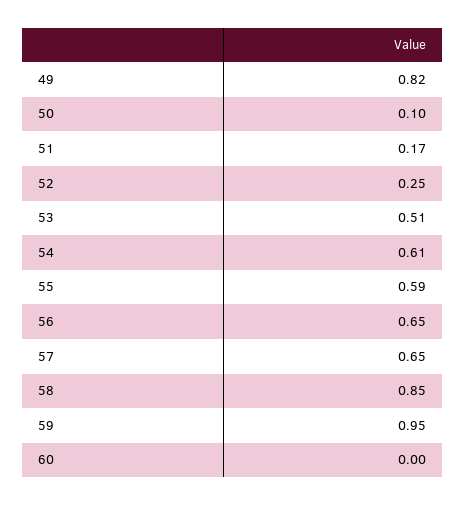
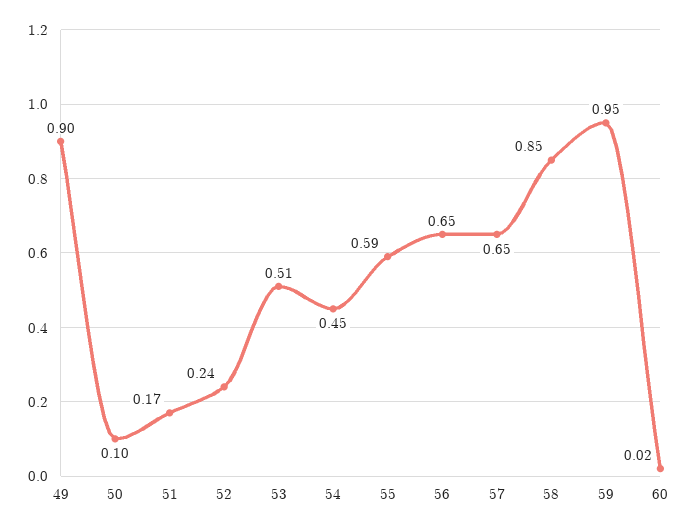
49: 0.82 -> 0.9
52: 0.25 -> 0.24
54: 0.61 -> 0.45
60: 0 -> 0.02

